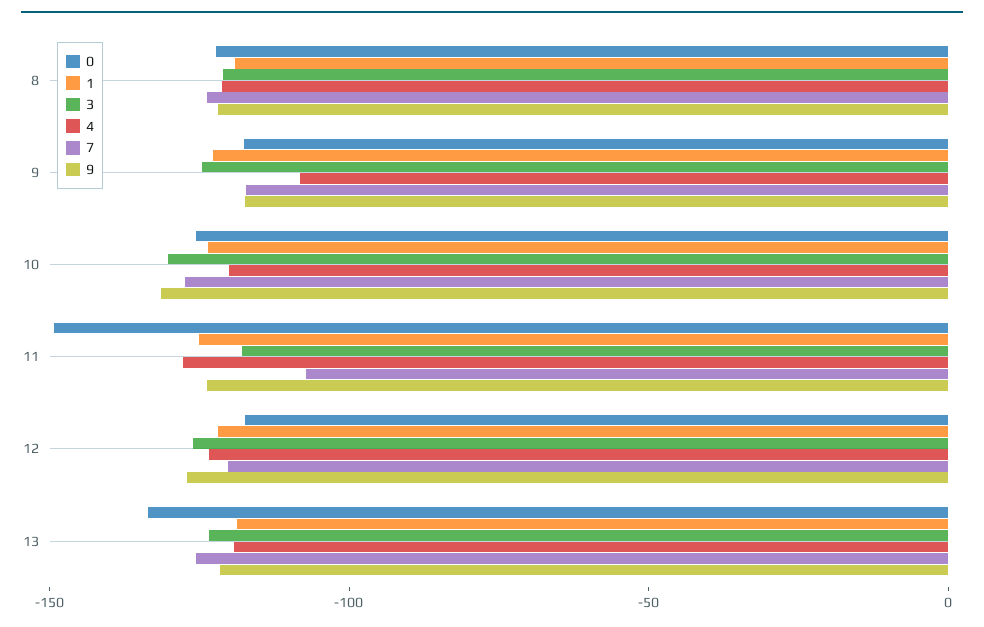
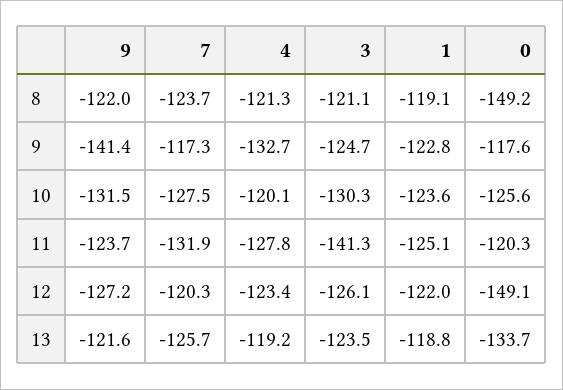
0, 8: -120 -> -149.2
4, 9: -110 -> -132.7
9, 9: -120 -> -141.4
0, 11: -150 -> -120.3
3, 11: -120 -> -141.3
7, 11: -110 -> -131.9
0, 12: -120 -> -149.1

